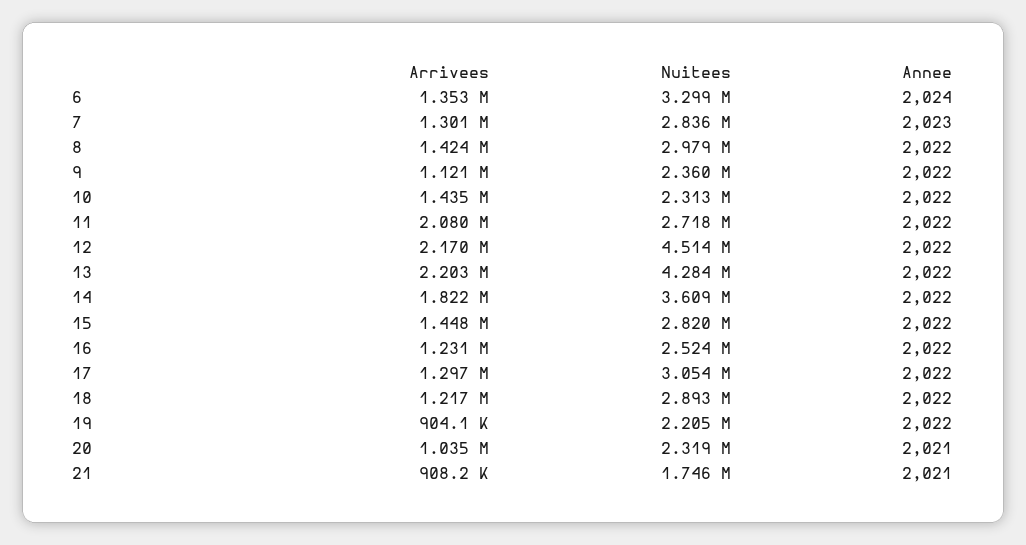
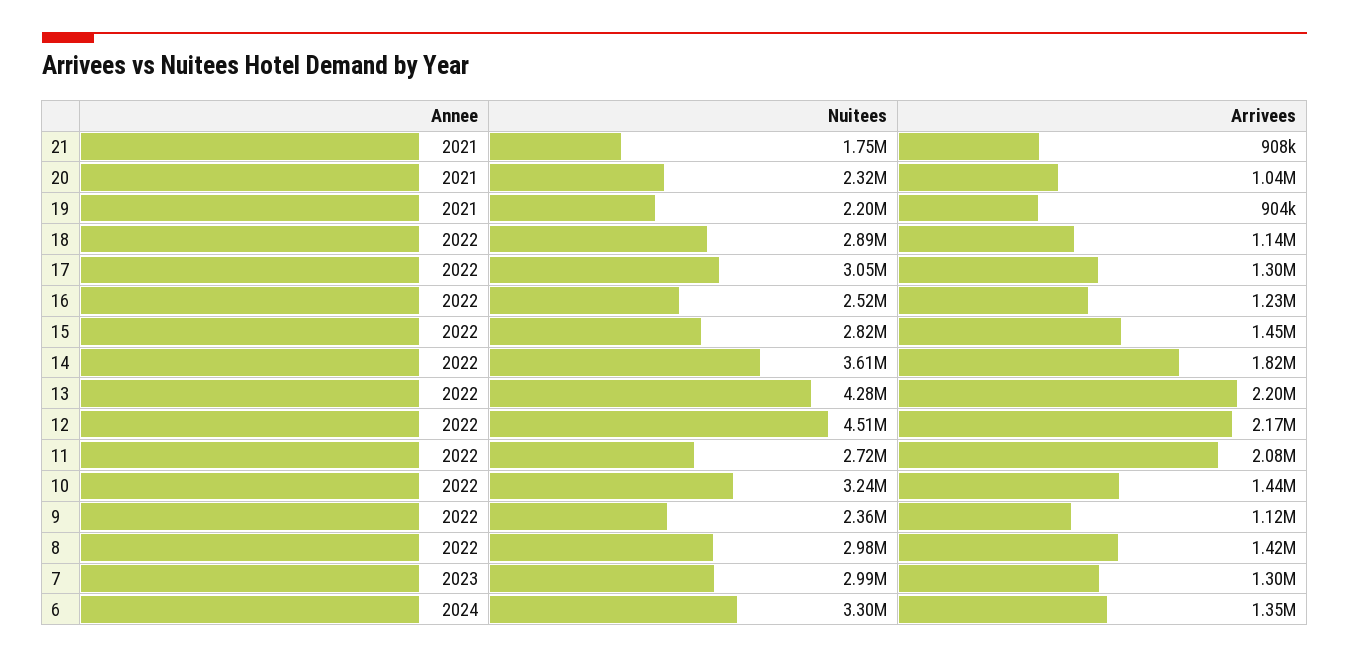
Nuitees, 7: 2836000 -> 2990000
Nuitees, 10: 2313000 -> 3240000
Arrivees, 18: 1217000 -> 1140000
Annee, 19: 2022 -> 2021

